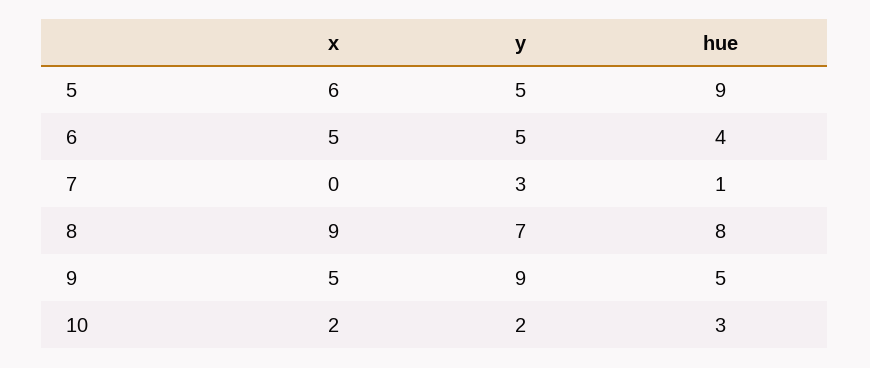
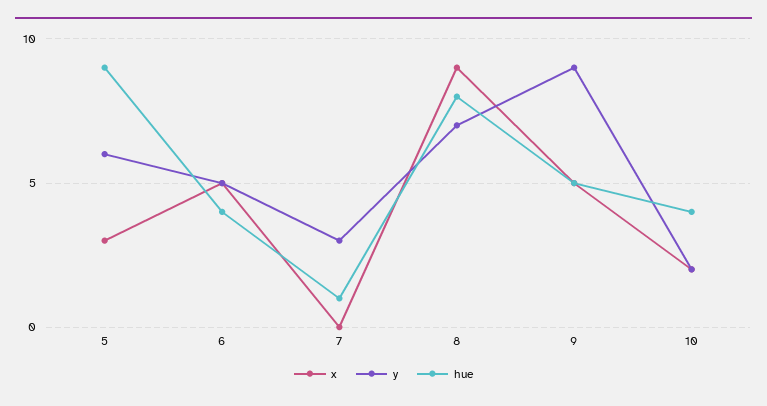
x, 5: 6 -> 3
y, 5: 5 -> 6
hue, 10: 3 -> 4

